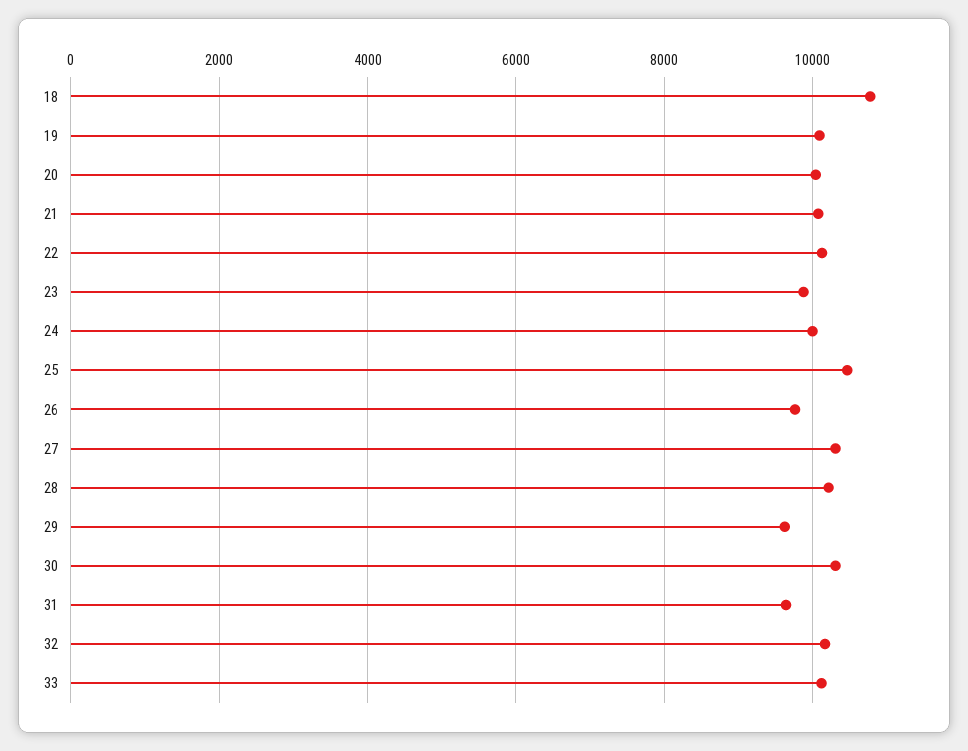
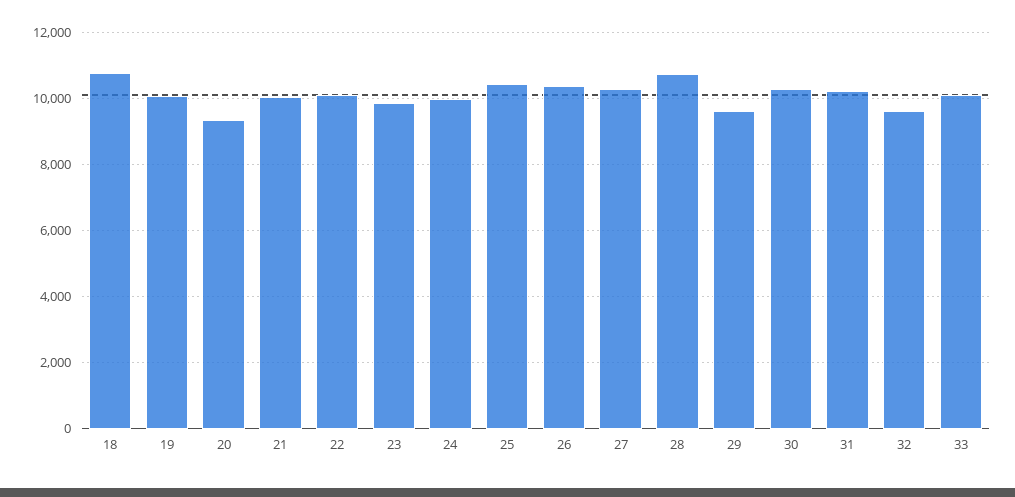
20: 10000 -> 9400
26: 9800 -> 10400
28: 10200 -> 10800
31: 9600 -> 10200
32: 10200 -> 9600

